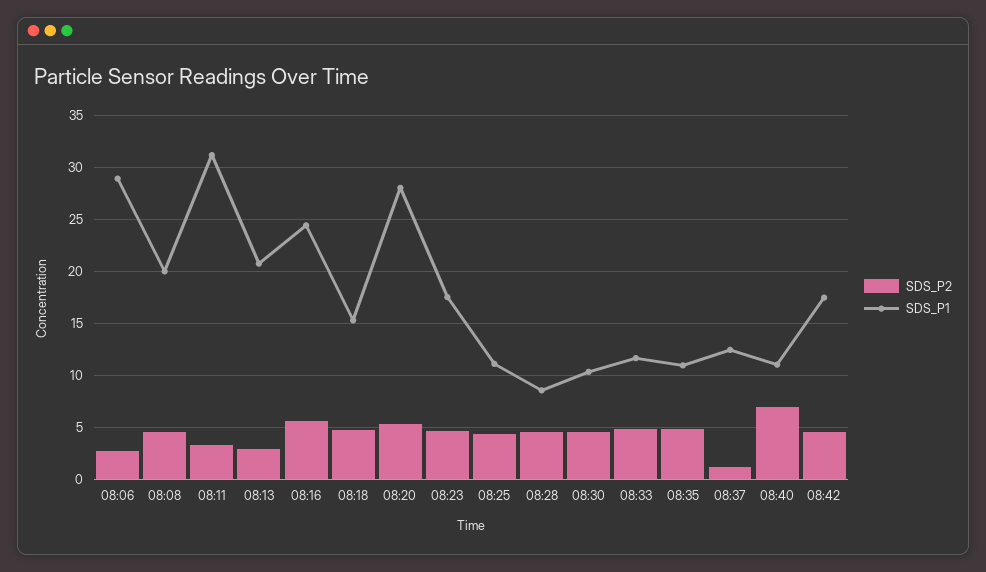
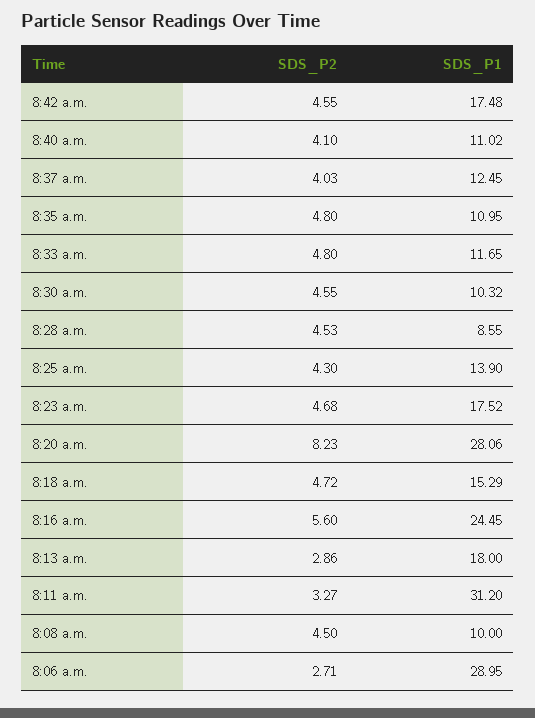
SDS_P1, 08:08: 20 -> 10
SDS_P1, 08:13: 21 -> 18
SDS_P2, 08:20: 5 -> 8.23
SDS_P1, 08:25: 11 -> 13.9
SDS_P2, 08:37: 1 -> 4.03
SDS_P2, 08:40: 7 -> 4.1

